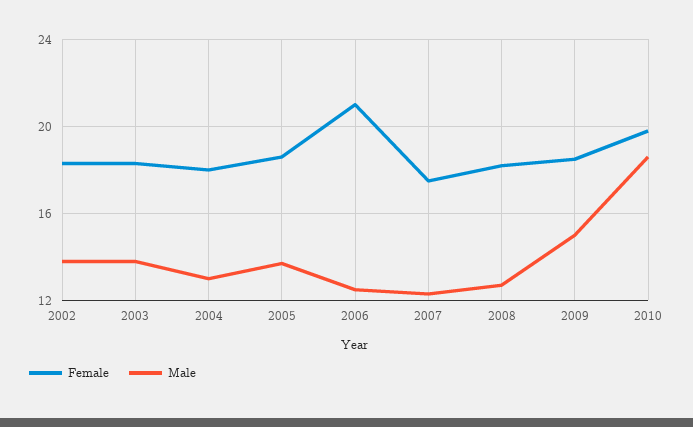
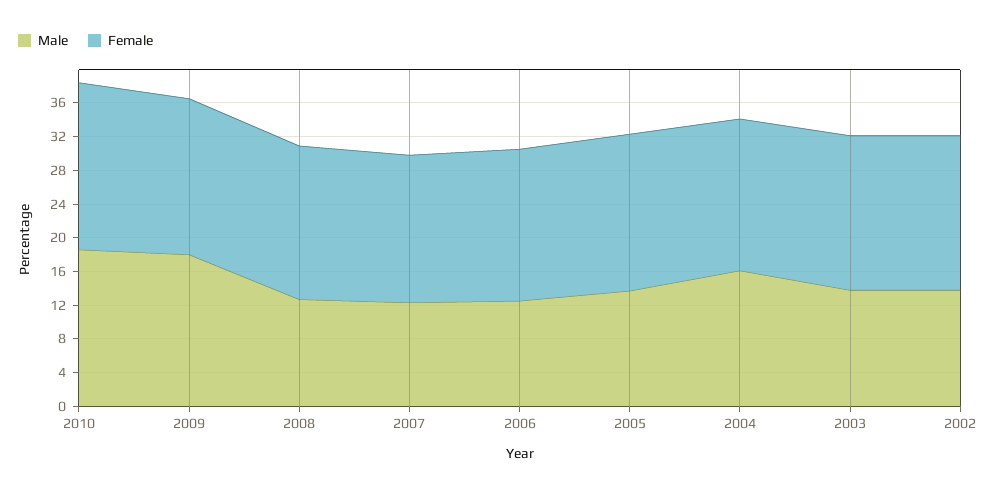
Male, 2004: 13 -> 16
Female, 2006: 21 -> 18
Male, 2009: 15 -> 18

